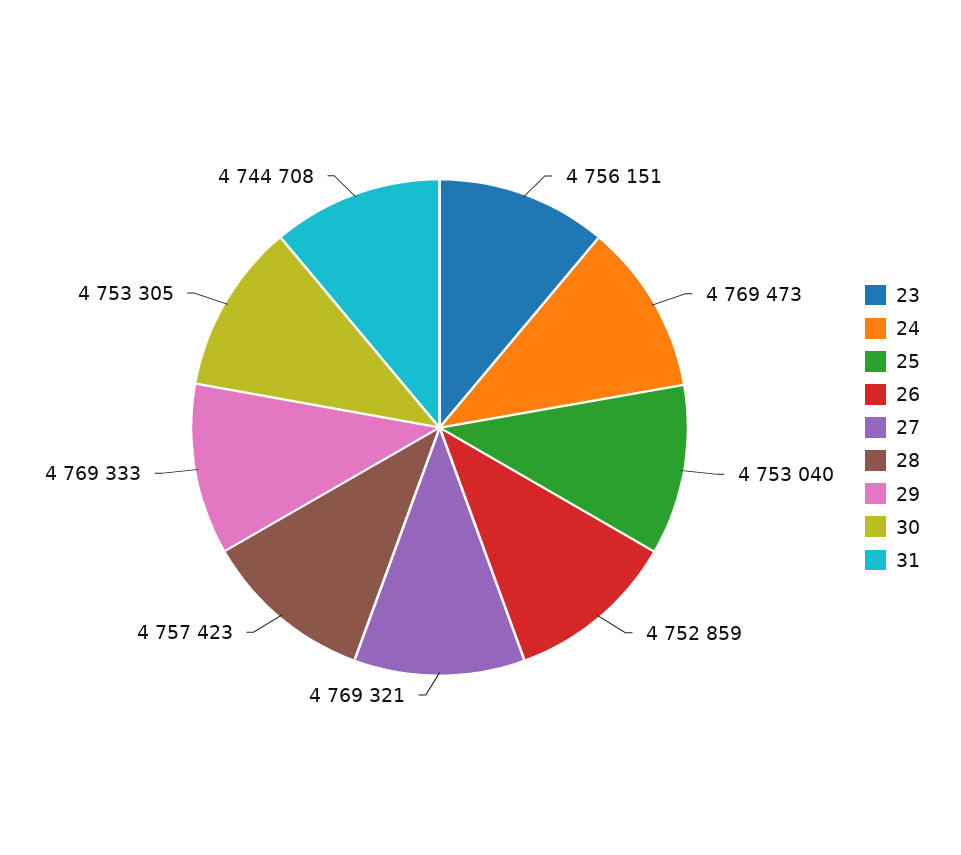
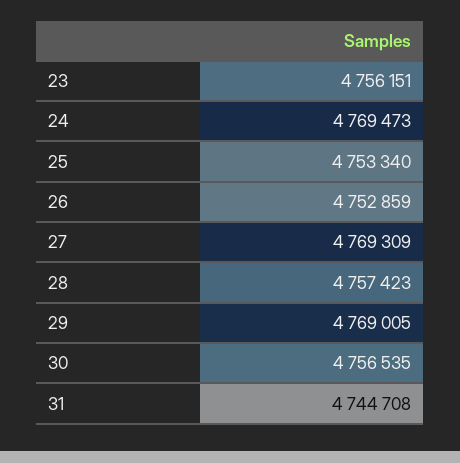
25: 4753040 -> 4753340
27: 4769321 -> 4769309
29: 4769333 -> 4769005
30: 4753305 -> 4756535

